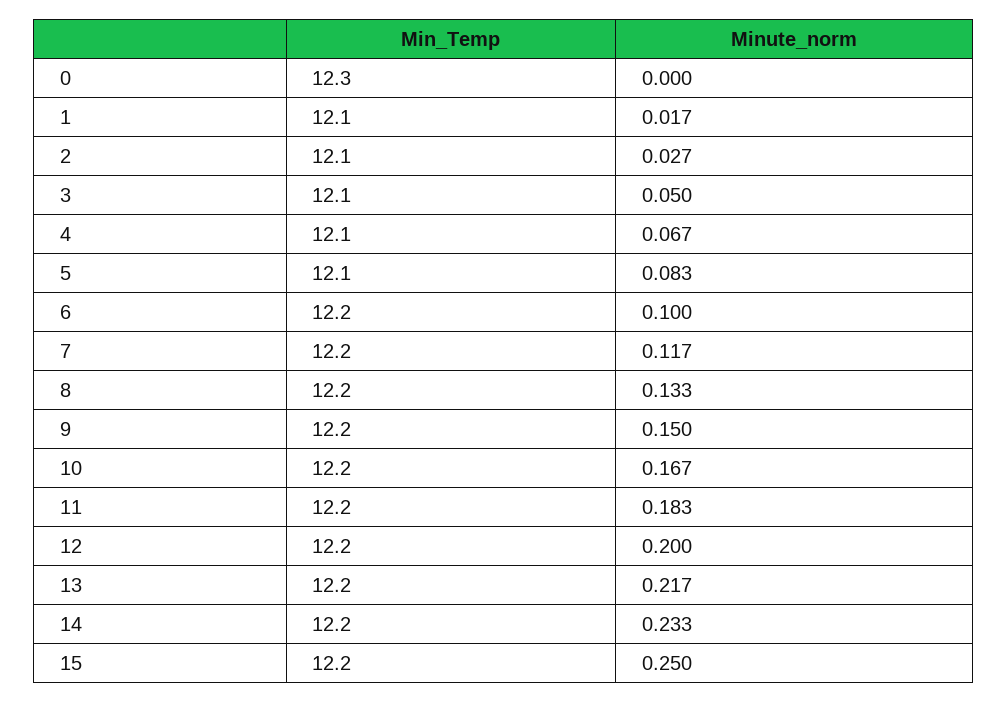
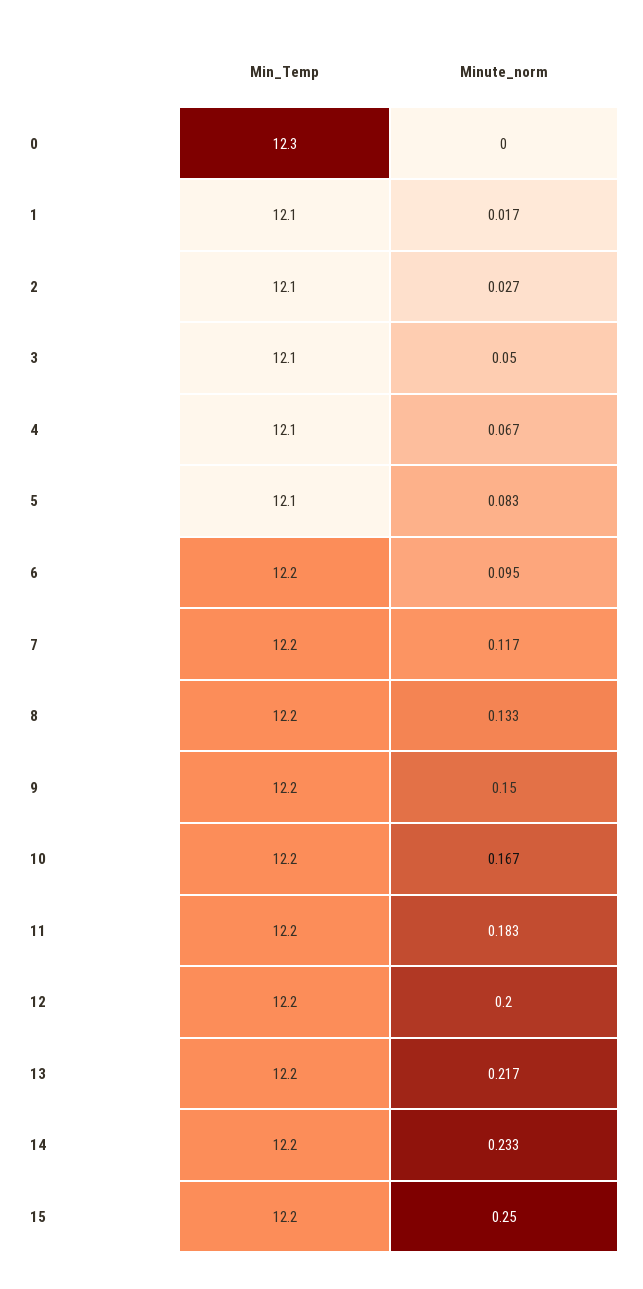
Minute_norm, 6: 0.1 -> 0.095

